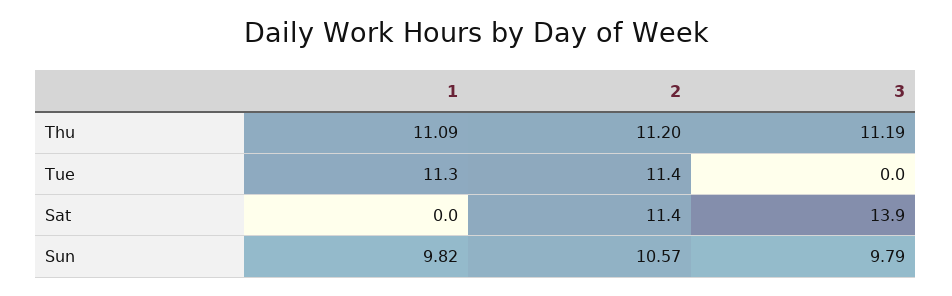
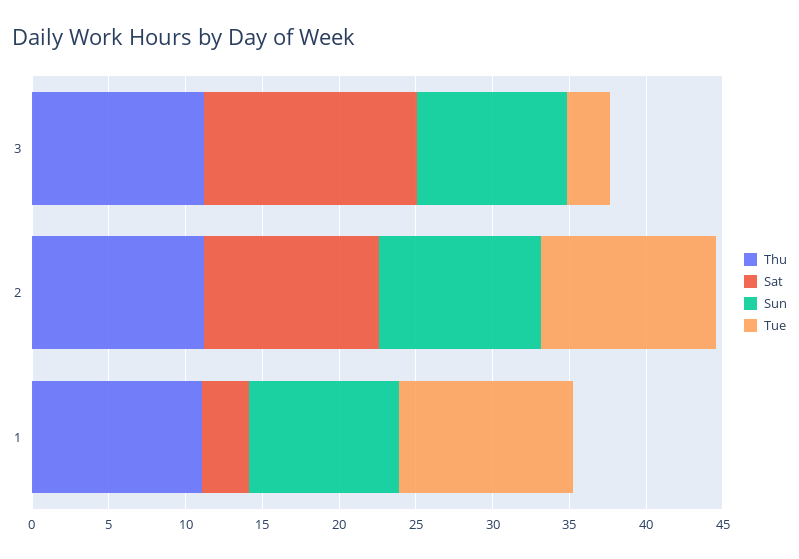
Tue, 3: 0 -> 3
Sat, 1: 0 -> 3

